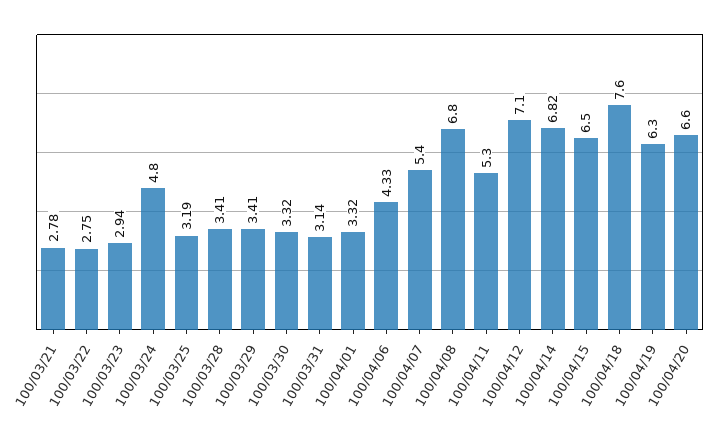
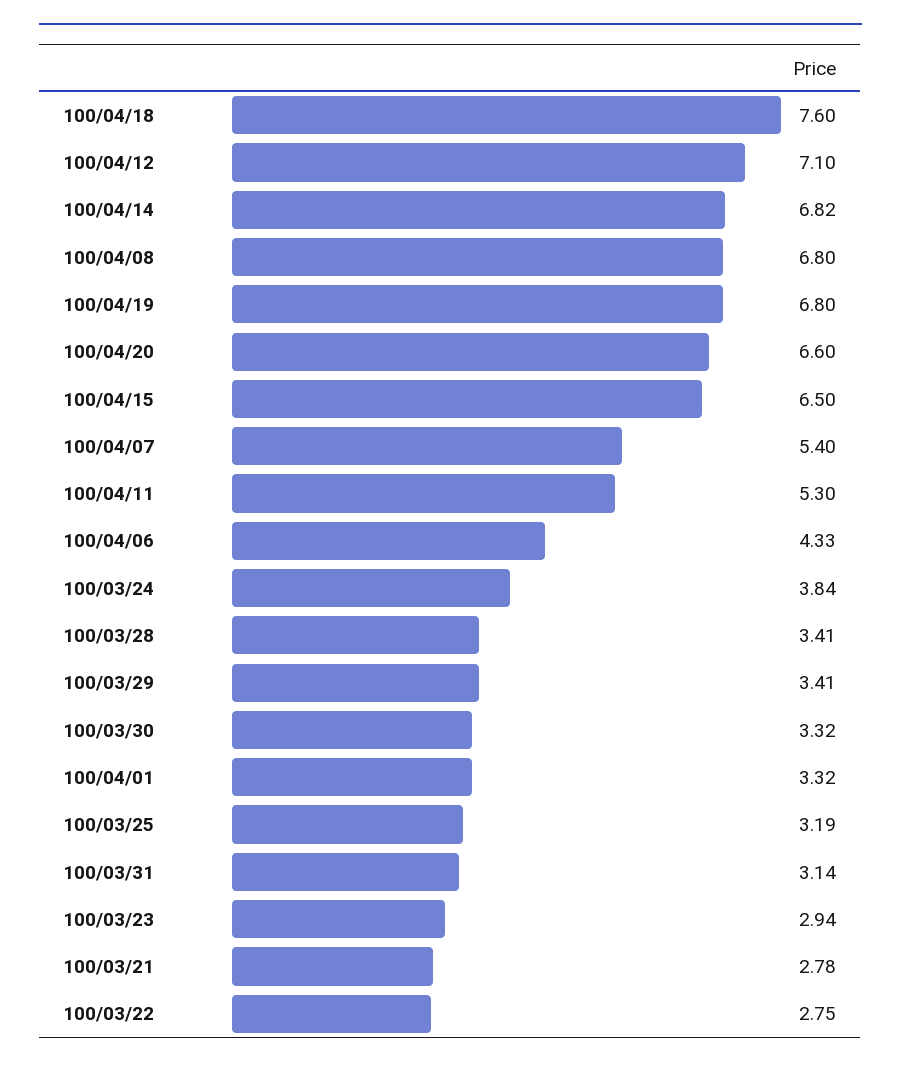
100/03/24: 4.8 -> 3.84
100/04/19: 6.3 -> 6.8

